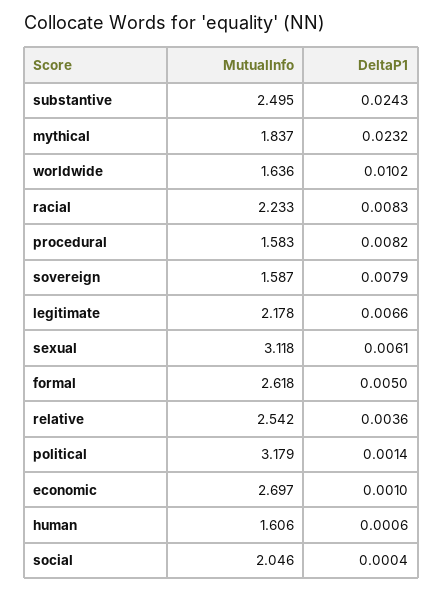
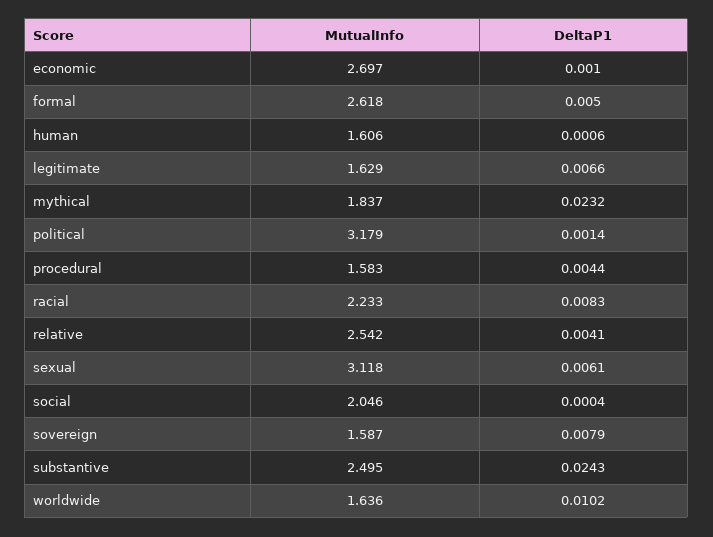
DeltaP1, procedural: 0.0082 -> 0.0044
MutualInfo, legitimate: 2.178 -> 1.629
DeltaP1, relative: 0.0036 -> 0.0041

